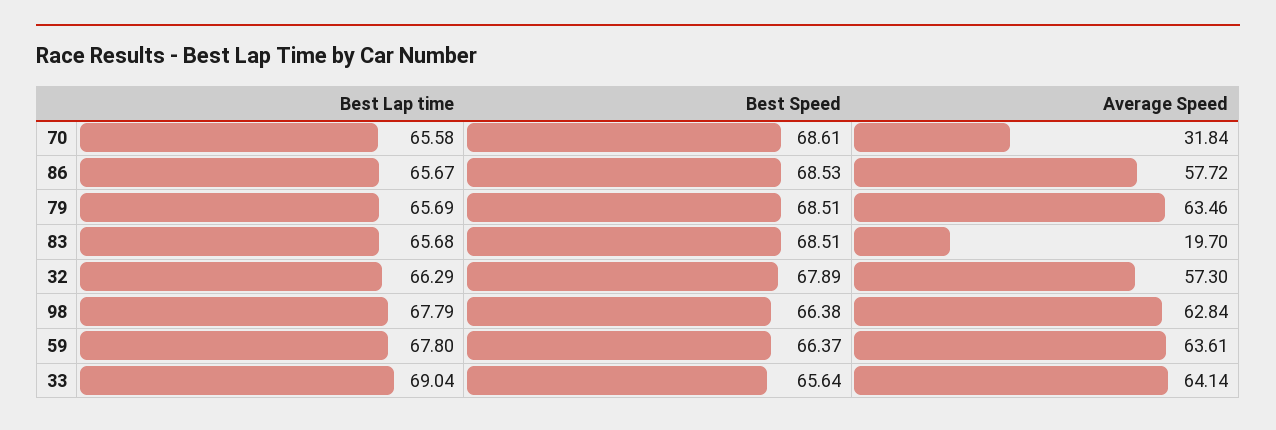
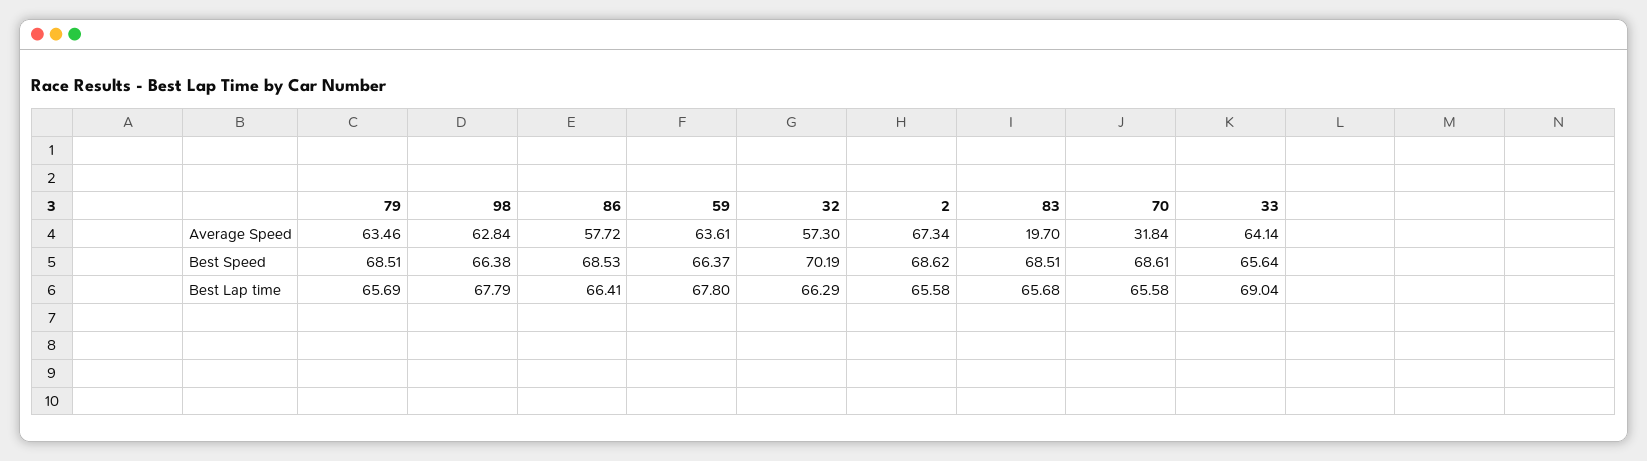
Best Lap time, 86: 65.67 -> 66.41
Best Speed, 32: 67.89 -> 70.19
Average Speed, 2: none -> 67.34
Best Speed, 2: none -> 68.62
Best Lap time, 2: none -> 65.58

